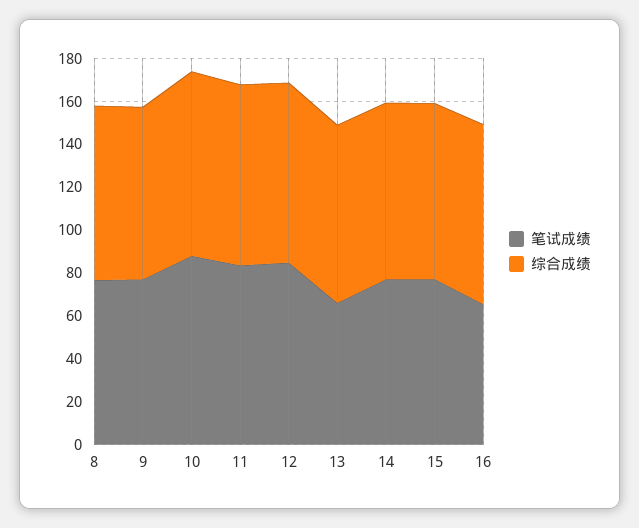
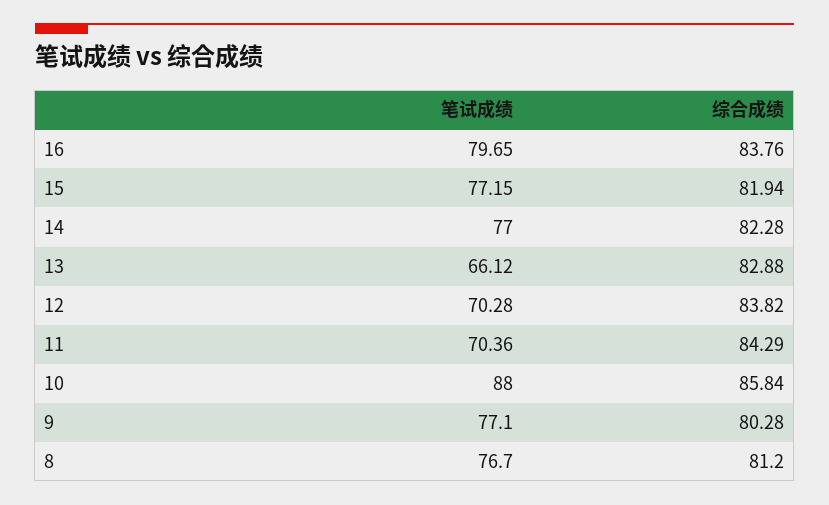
笔试成绩, 11: 85 -> 70.36
笔试成绩, 12: 85 -> 70.28
笔试成绩, 16: 65 -> 79.65

